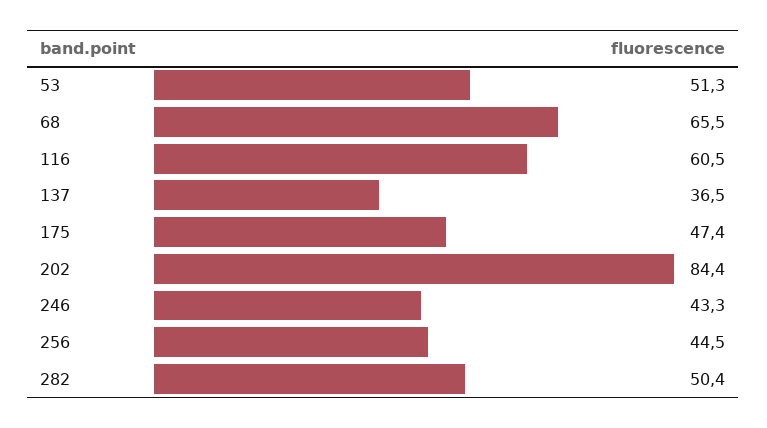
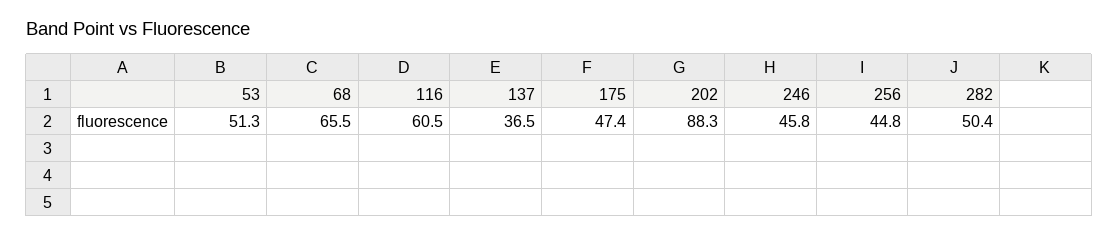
202: 84.4 -> 88.3
246: 43.3 -> 45.8
256: 44.5 -> 44.8

